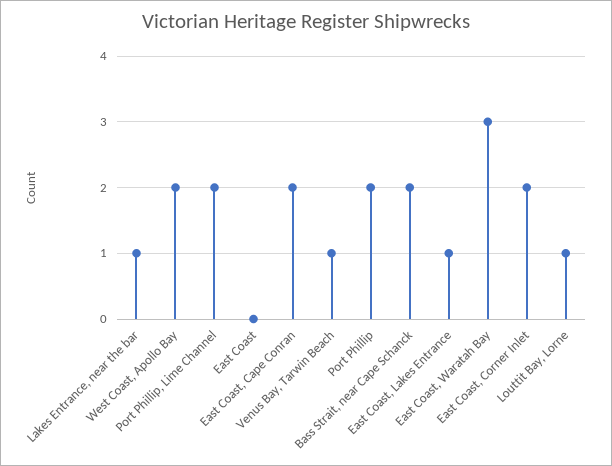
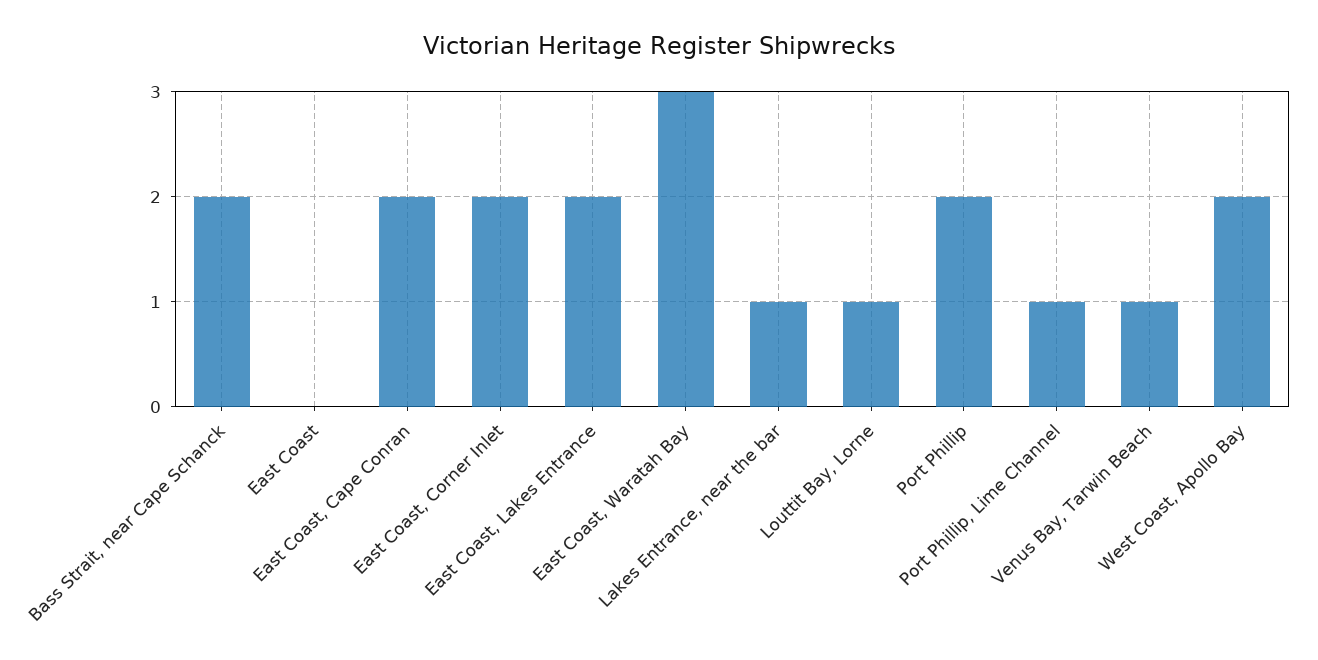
Port Phillip, Lime Channel: 2 -> 1
East Coast, Lakes Entrance: 1 -> 2

